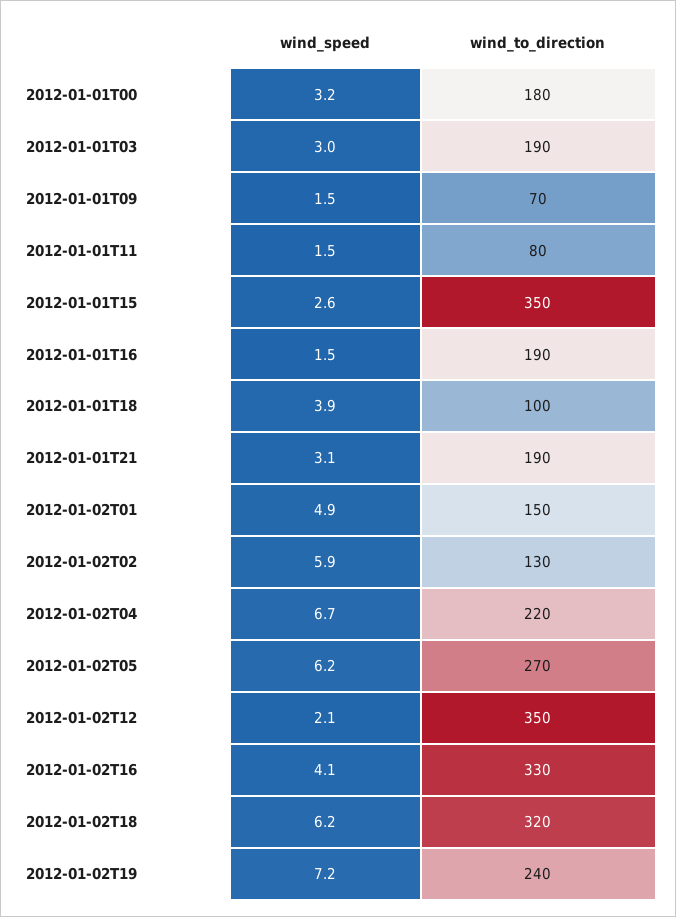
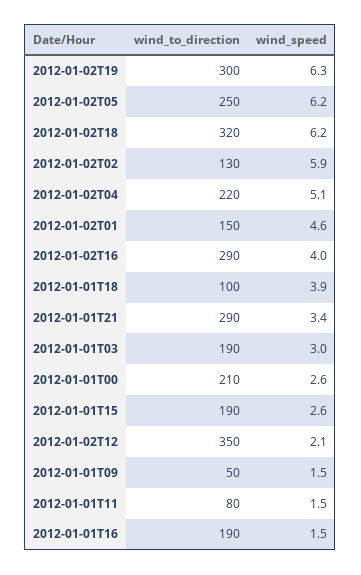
wind_speed, 2012-01-01T00: 3.2 -> 2.6
wind_to_direction, 2012-01-01T00: 180 -> 210
wind_to_direction, 2012-01-01T09: 70 -> 50
wind_to_direction, 2012-01-01T15: 350 -> 190
wind_speed, 2012-01-01T21: 3.1 -> 3.4
wind_to_direction, 2012-01-01T21: 190 -> 290
wind_speed, 2012-01-02T01: 4.9 -> 4.6
wind_speed, 2012-01-02T04: 6.7 -> 5.1
wind_to_direction, 2012-01-02T05: 270 -> 250
wind_speed, 2012-01-02T16: 4.1 -> 4
wind_to_direction, 2012-01-02T16: 330 -> 290
wind_speed, 2012-01-02T19: 7.2 -> 6.3
wind_to_direction, 2012-01-02T19: 240 -> 300

